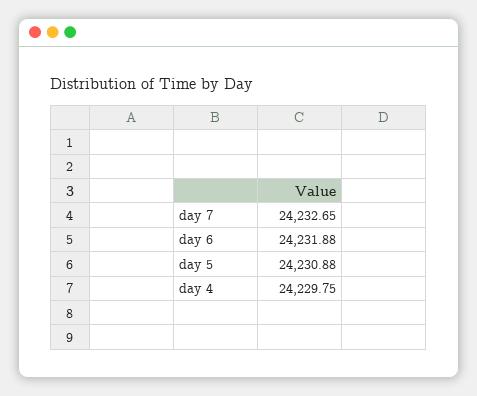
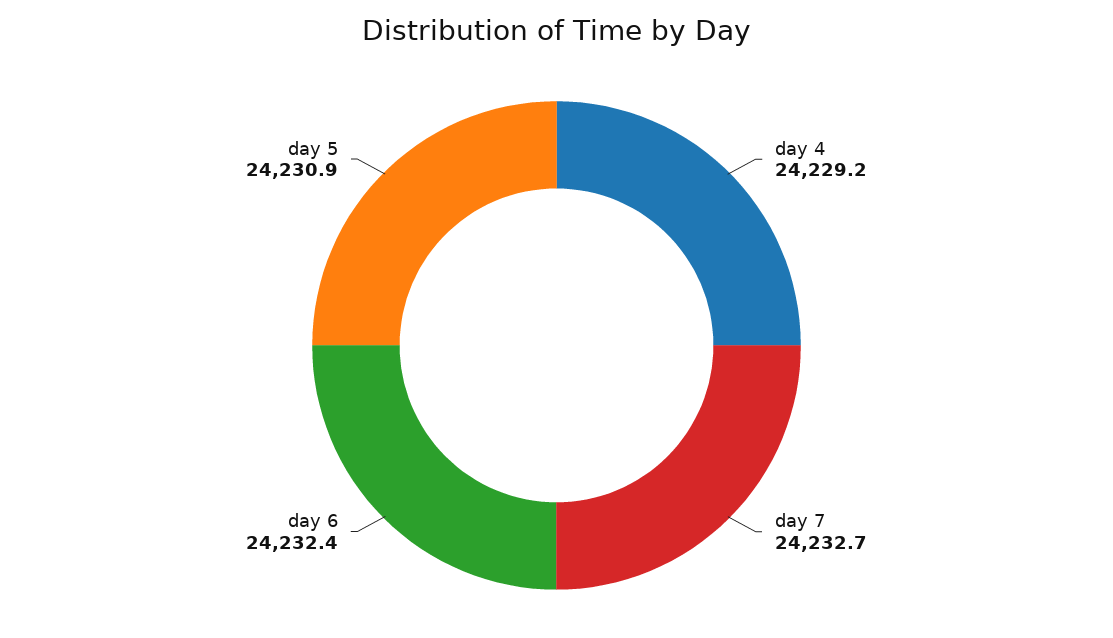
day 6: 24231.88 -> 24232.4
day 4: 24229.75 -> 24229.2

